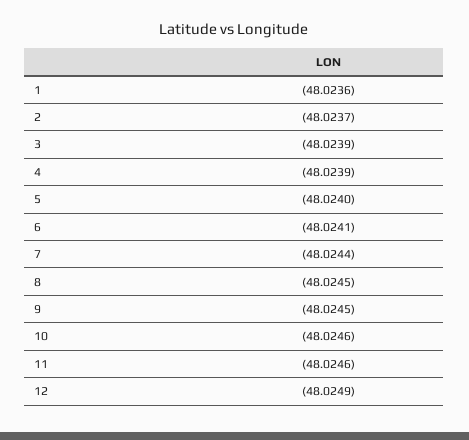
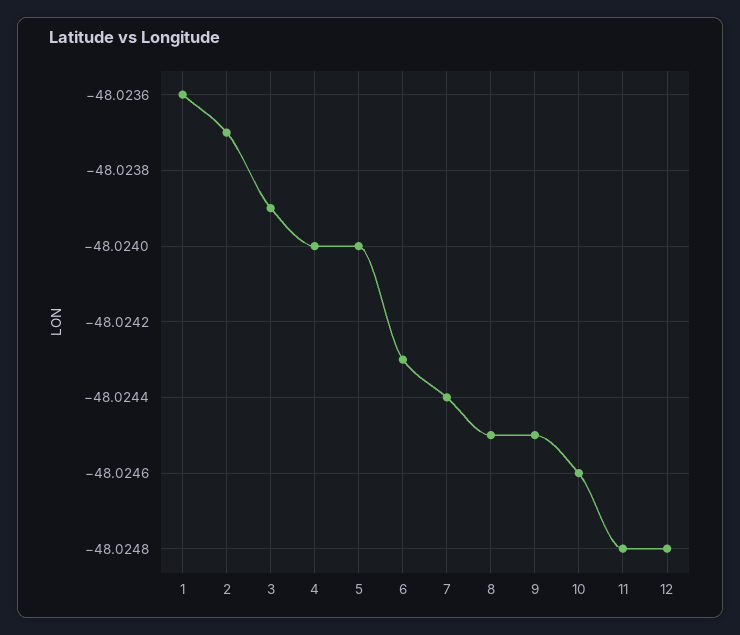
4: -48.0239 -> -48.024
6: -48.0241 -> -48.0243
11: -48.0246 -> -48.0248
12: -48.0249 -> -48.0248

